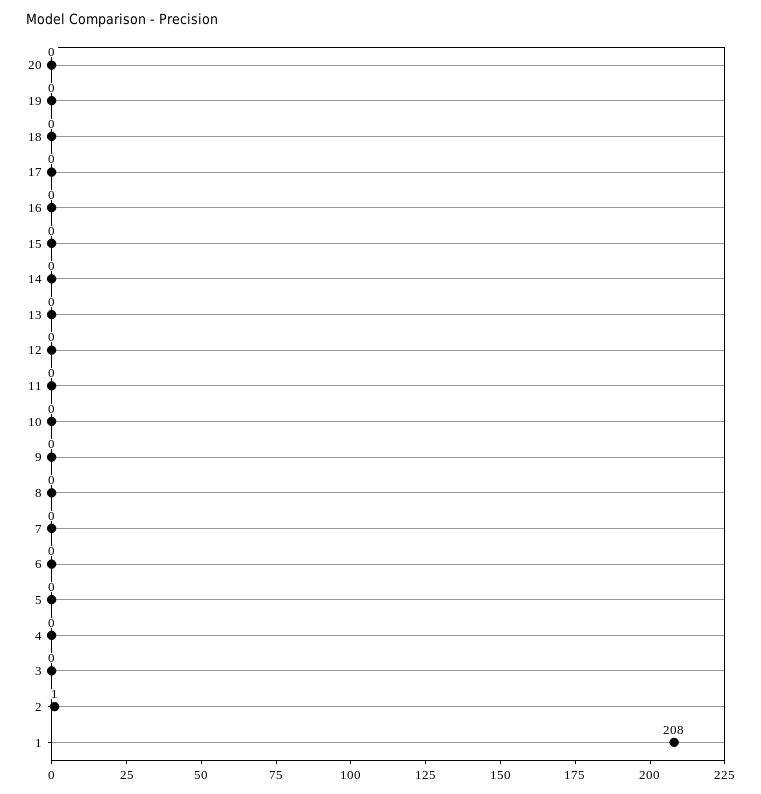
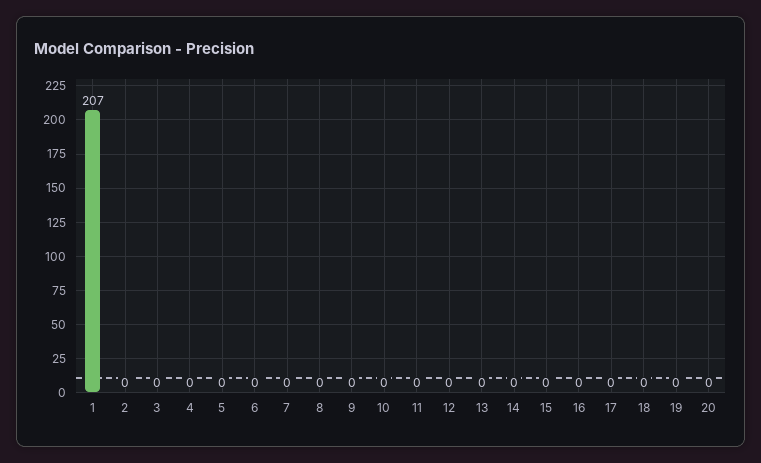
2: 1 -> 0
1: 208 -> 207

